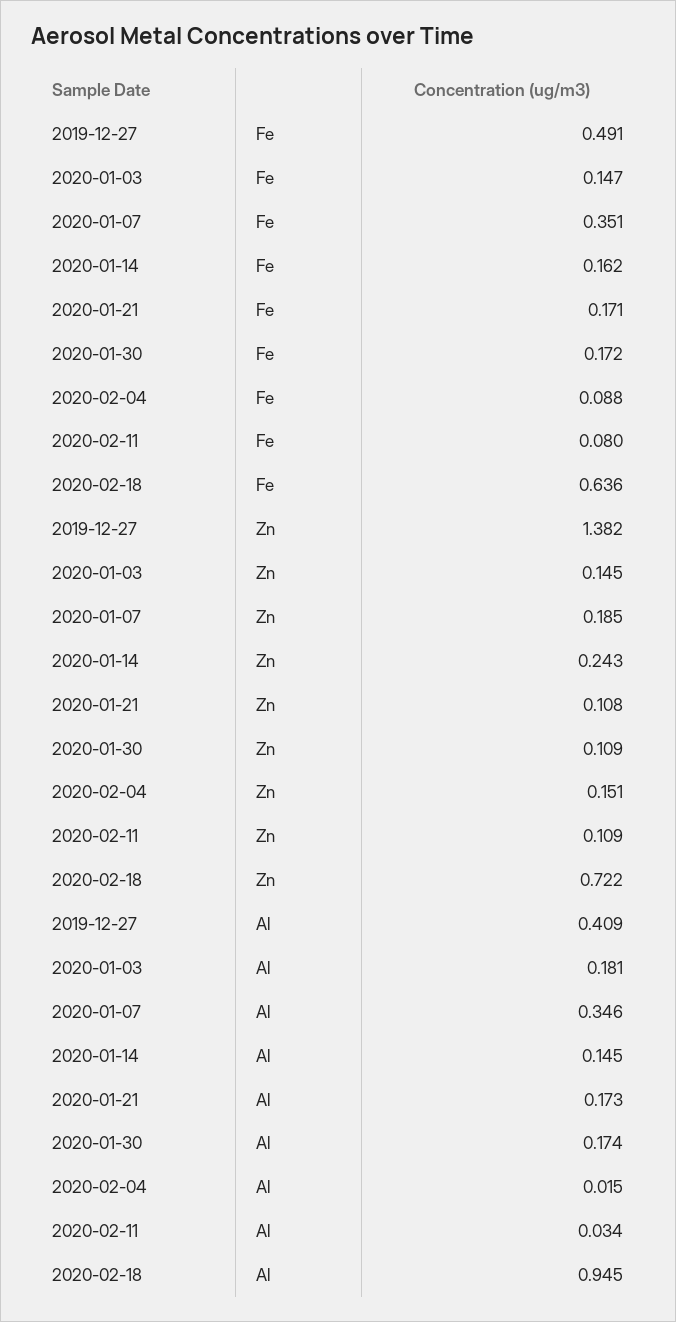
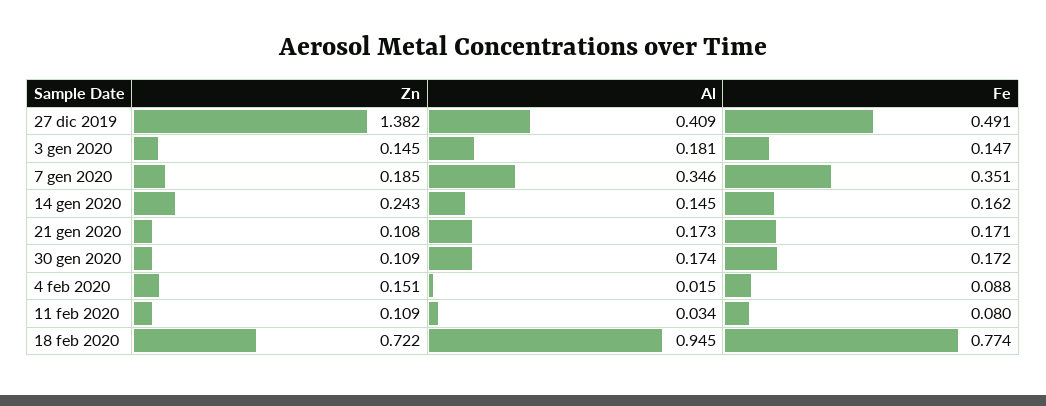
2020-02-18, Fe: 0.636 -> 0.774

